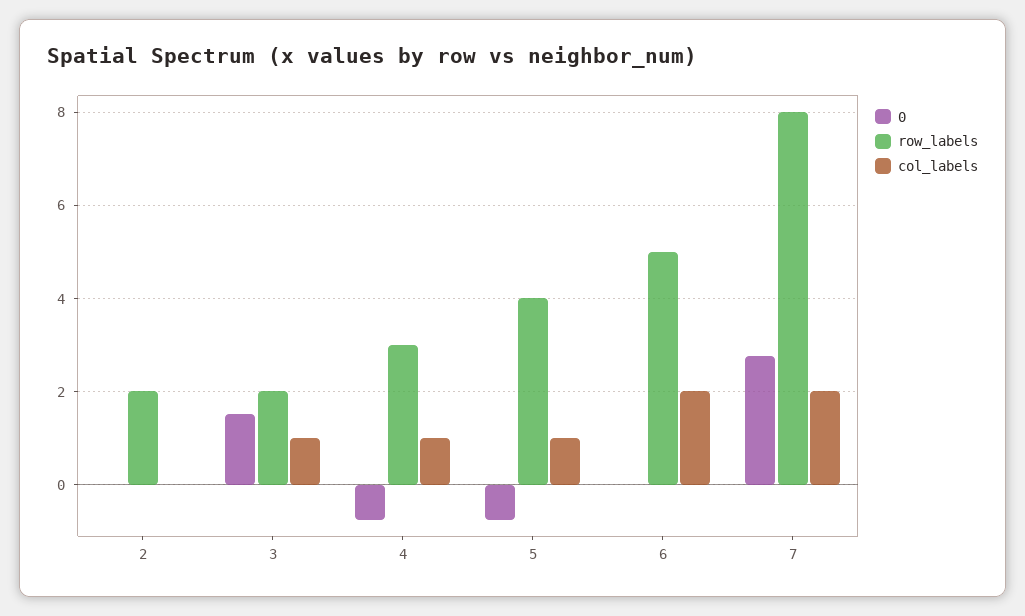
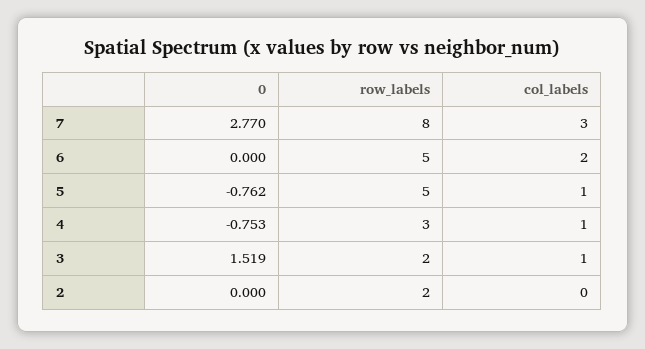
row_labels, 5: 4 -> 5
col_labels, 7: 2 -> 3

